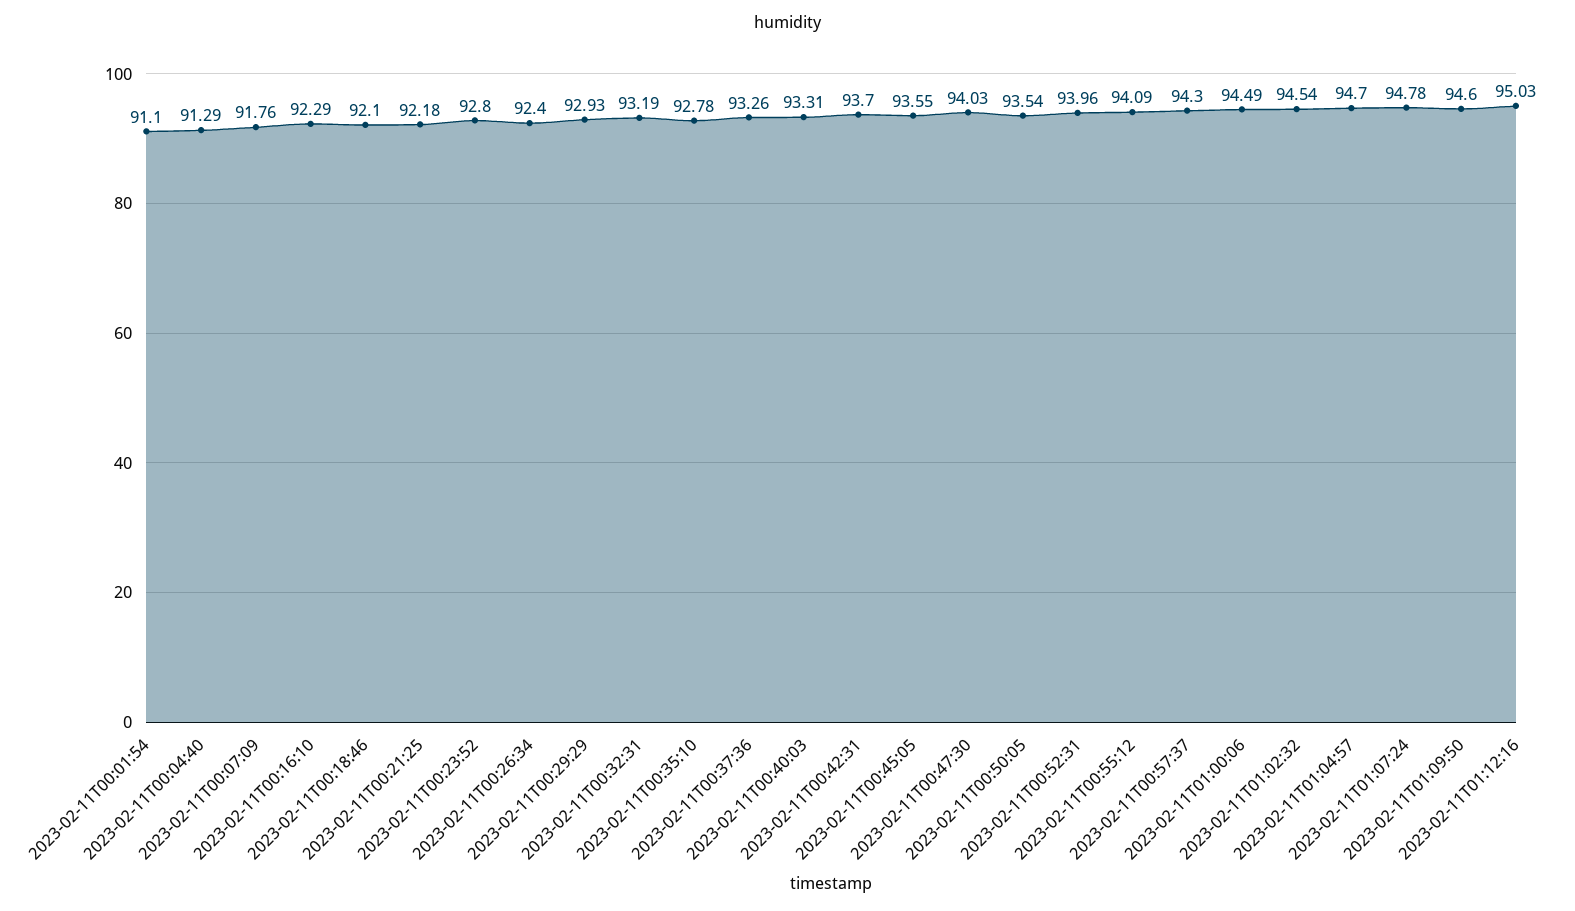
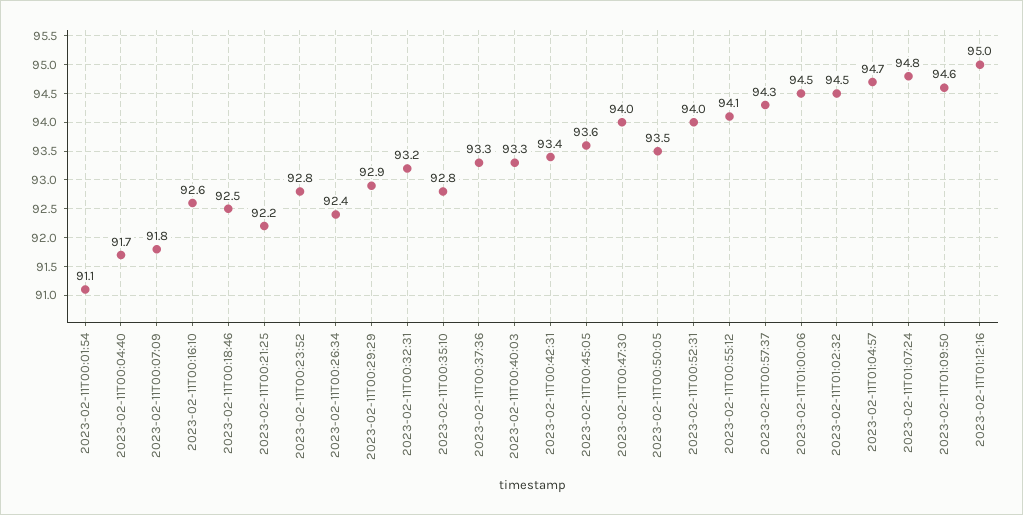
2023-02-11T00:04:40: 91.29 -> 91.7
2023-02-11T00:16:10: 92.29 -> 92.6
2023-02-11T00:18:46: 92.1 -> 92.5
2023-02-11T00:42:31: 93.7 -> 93.4

